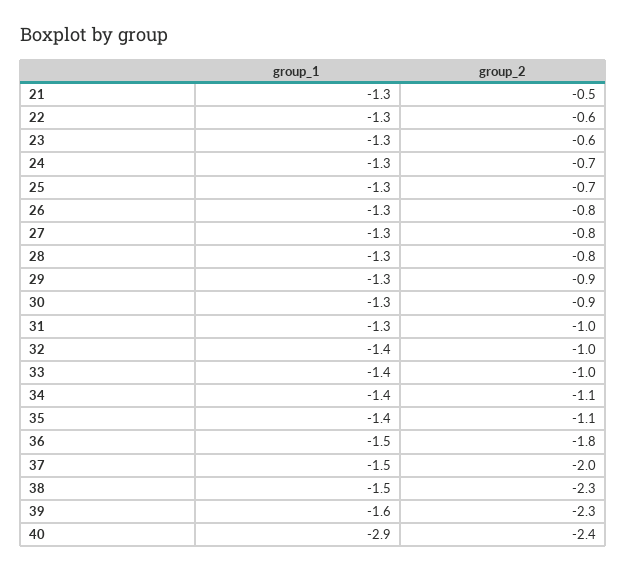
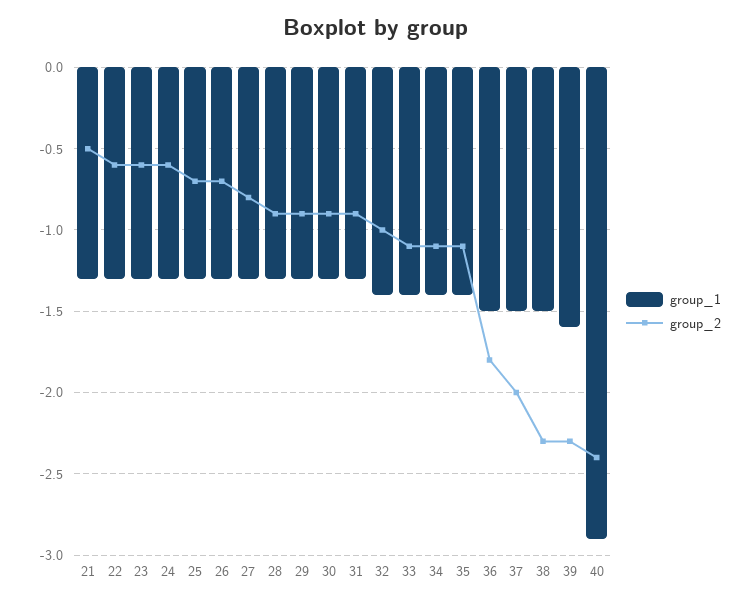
group_2, 24: -0.7 -> -0.6
group_2, 26: -0.8 -> -0.7
group_2, 28: -0.8 -> -0.9
group_2, 31: -1 -> -0.9
group_2, 33: -1 -> -1.1

